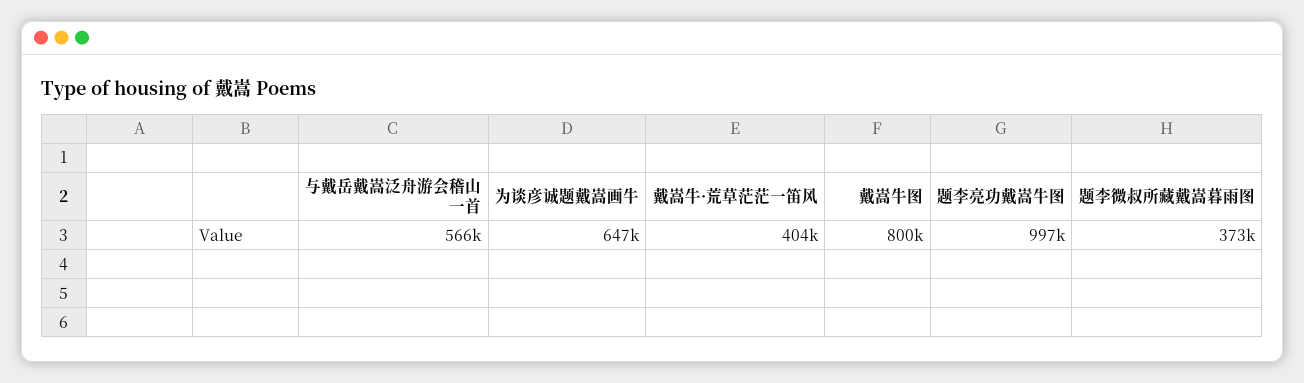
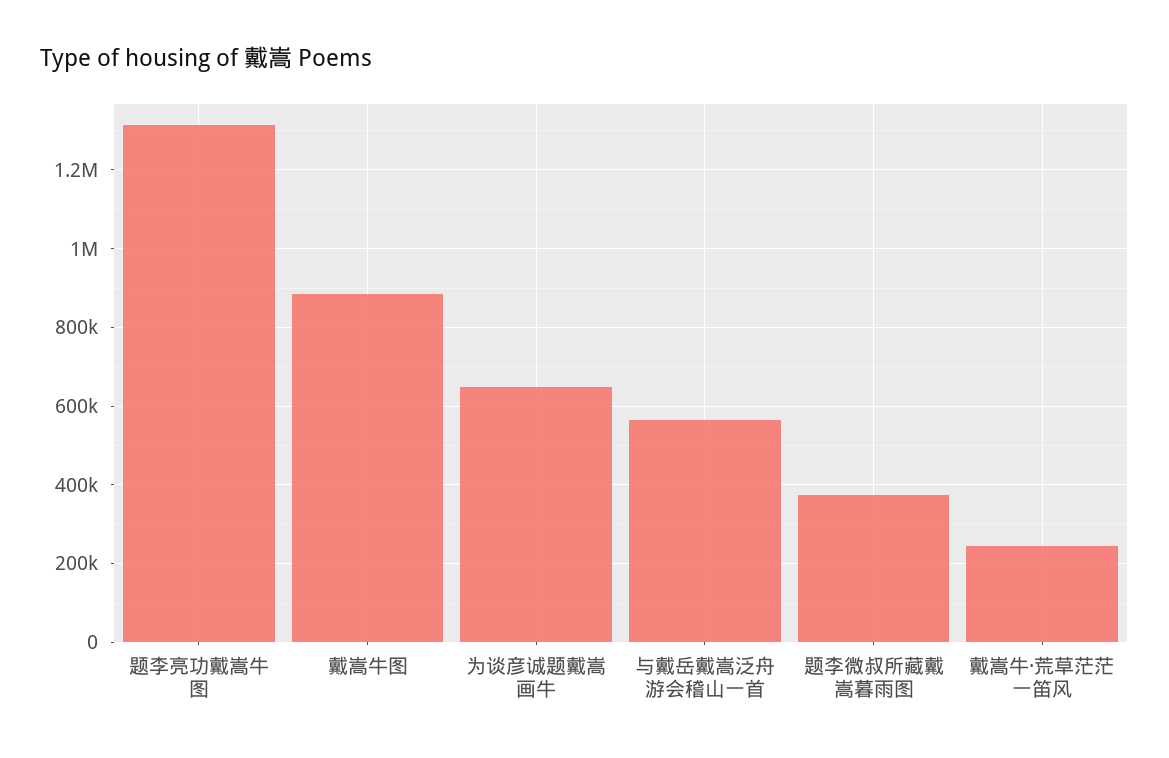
戴嵩牛·荒草茫茫一笛风: 404000 -> 240000
戴嵩牛图: 800000 -> 880000
题李亮功戴嵩牛图: 997000 -> 1320000

